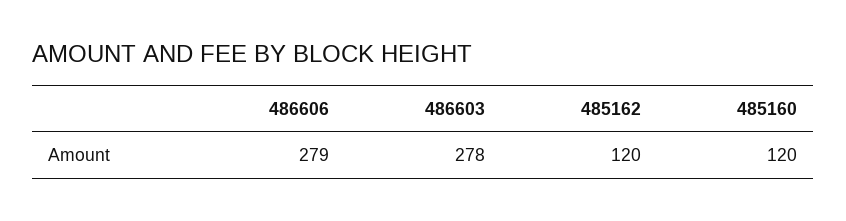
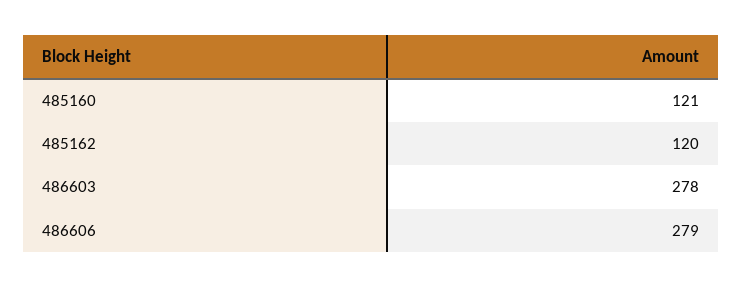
485160: 120 -> 121

